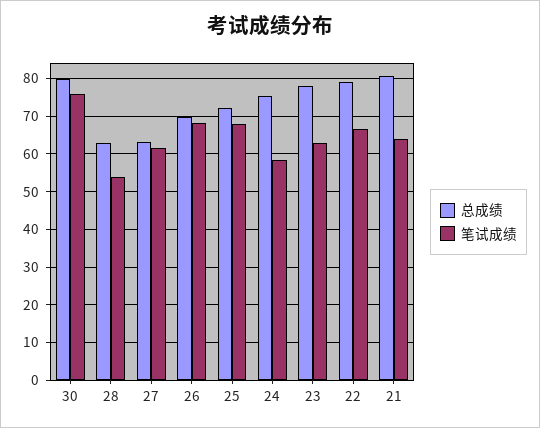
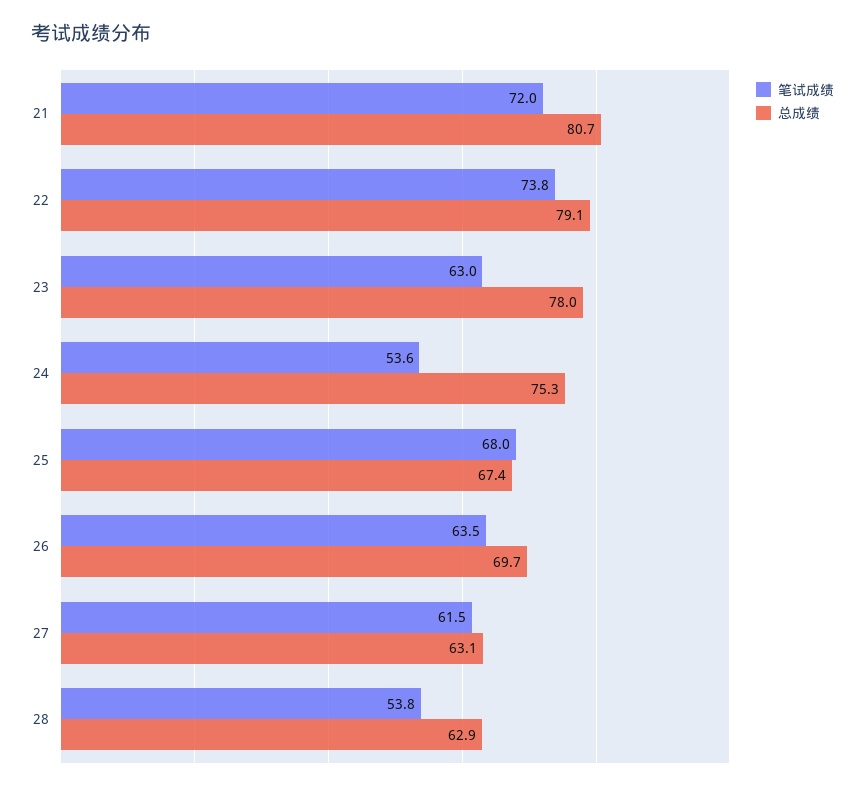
总成绩, 30: 80 -> none
笔试成绩, 30: 76 -> none
笔试成绩, 26: 68 -> 63.5
总成绩, 25: 72 -> 67.4
笔试成绩, 24: 58 -> 53.6
笔试成绩, 22: 66 -> 73.8
笔试成绩, 21: 64 -> 72

